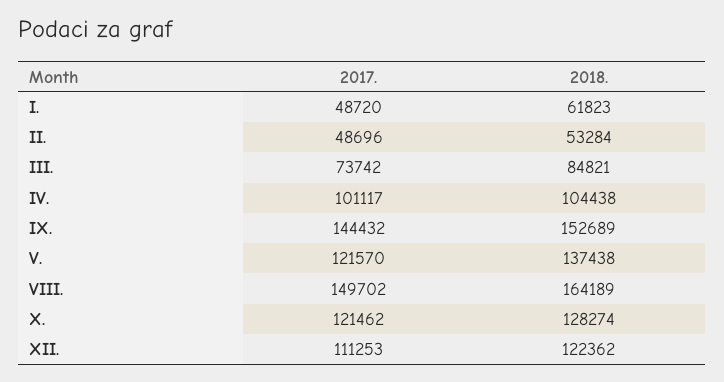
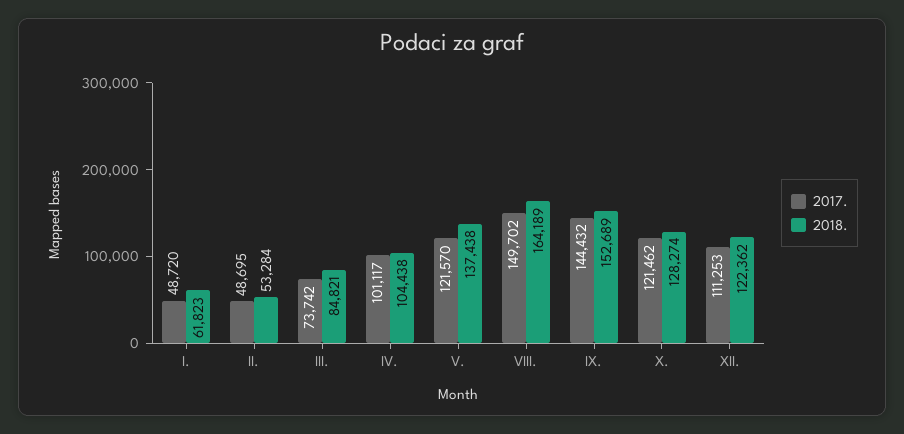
2017., II.: 48696 -> 48695

